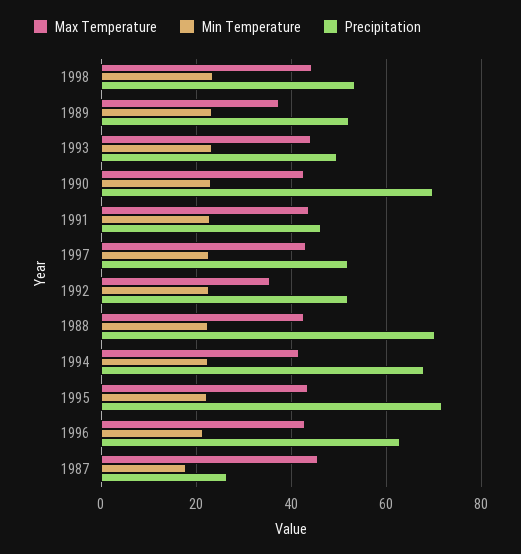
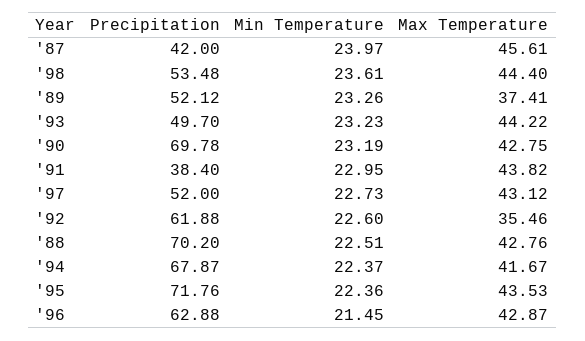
Precipitation, 1991: 46 -> 38.4
Precipitation, 1992: 52 -> 61.88
Min Temperature, 1987: 18 -> 23.97
Precipitation, 1987: 26 -> 42

